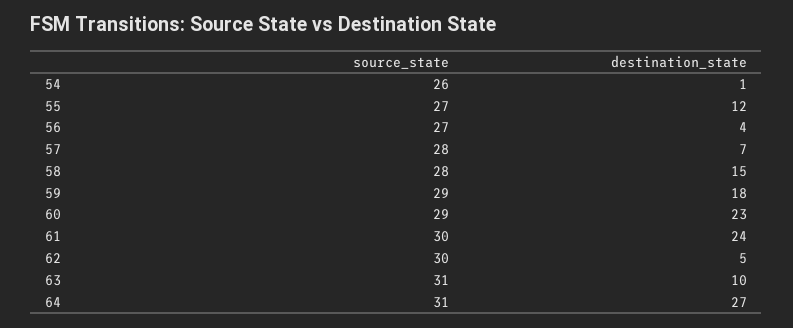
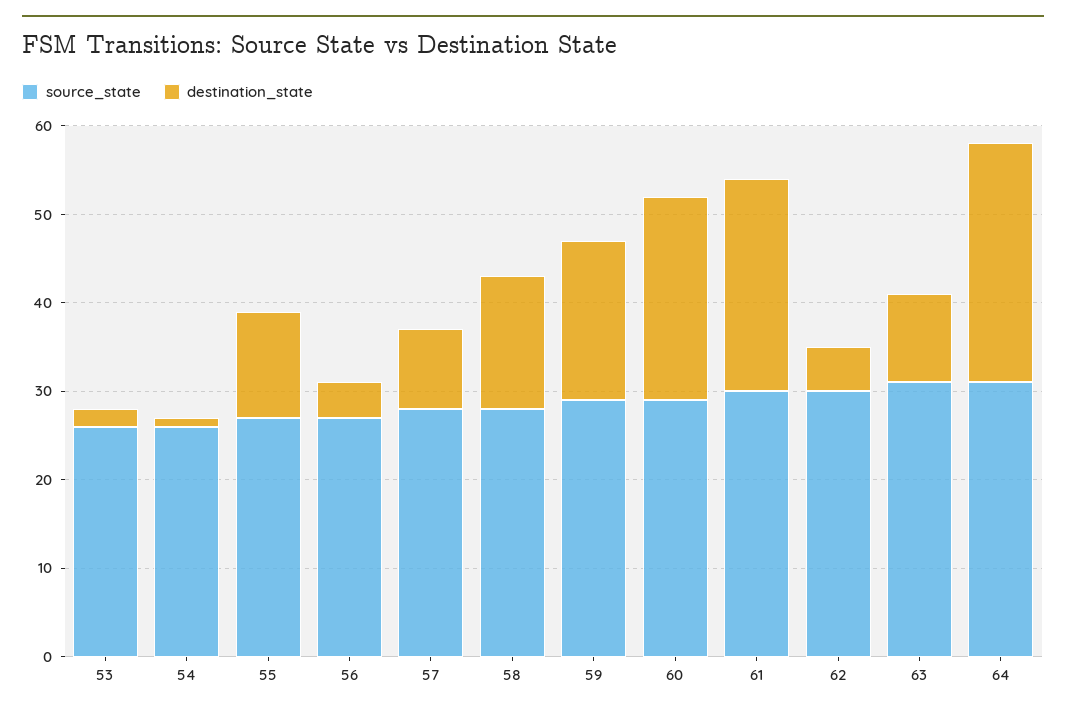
destination_state, 57: 7 -> 9
source_state, 53: none -> 26
destination_state, 53: none -> 2

